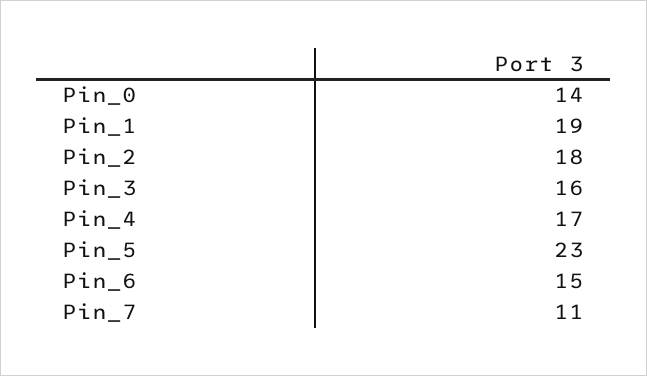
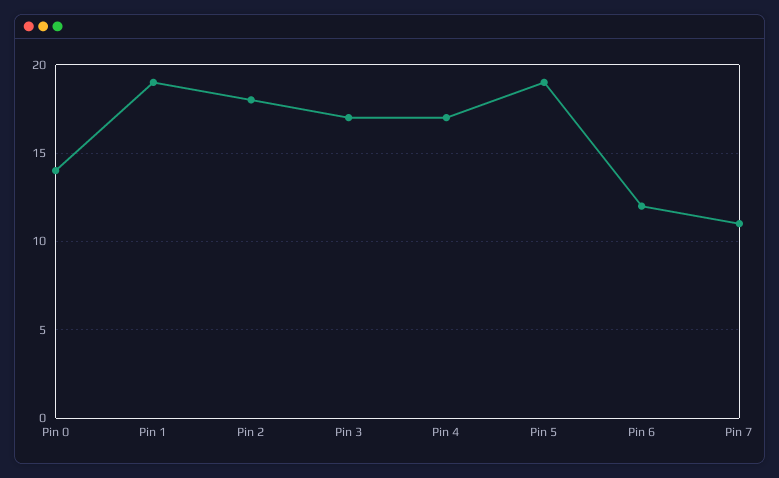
Pin_3: 16 -> 17
Pin_5: 23 -> 19
Pin_6: 15 -> 12

